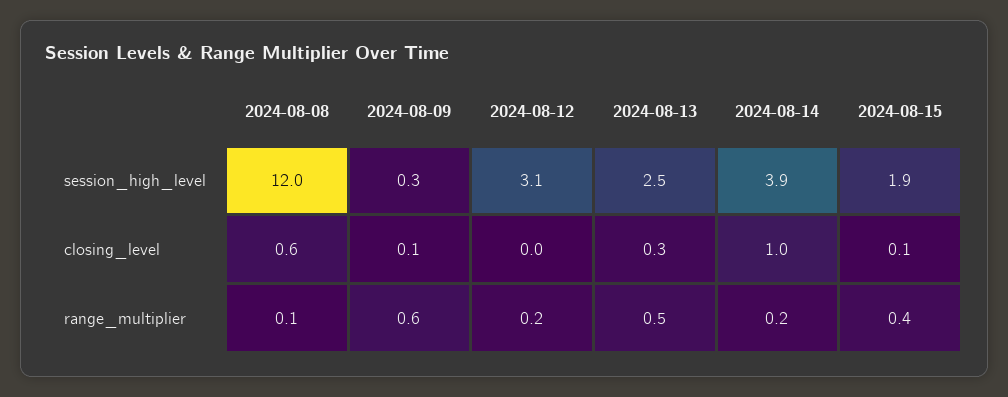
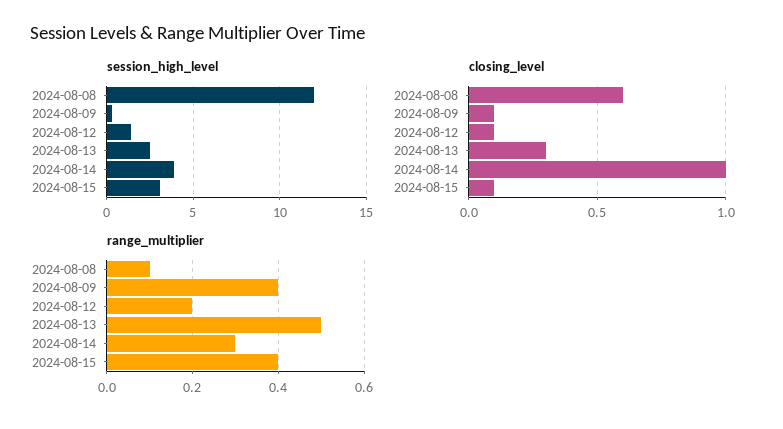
session_high_level, 2024-08-12: 3.1 -> 1.5
session_high_level, 2024-08-15: 1.9 -> 3
closing_level, 2024-08-12: 0 -> 0.1
range_multiplier, 2024-08-09: 0.6 -> 0.4
range_multiplier, 2024-08-14: 0.2 -> 0.3

